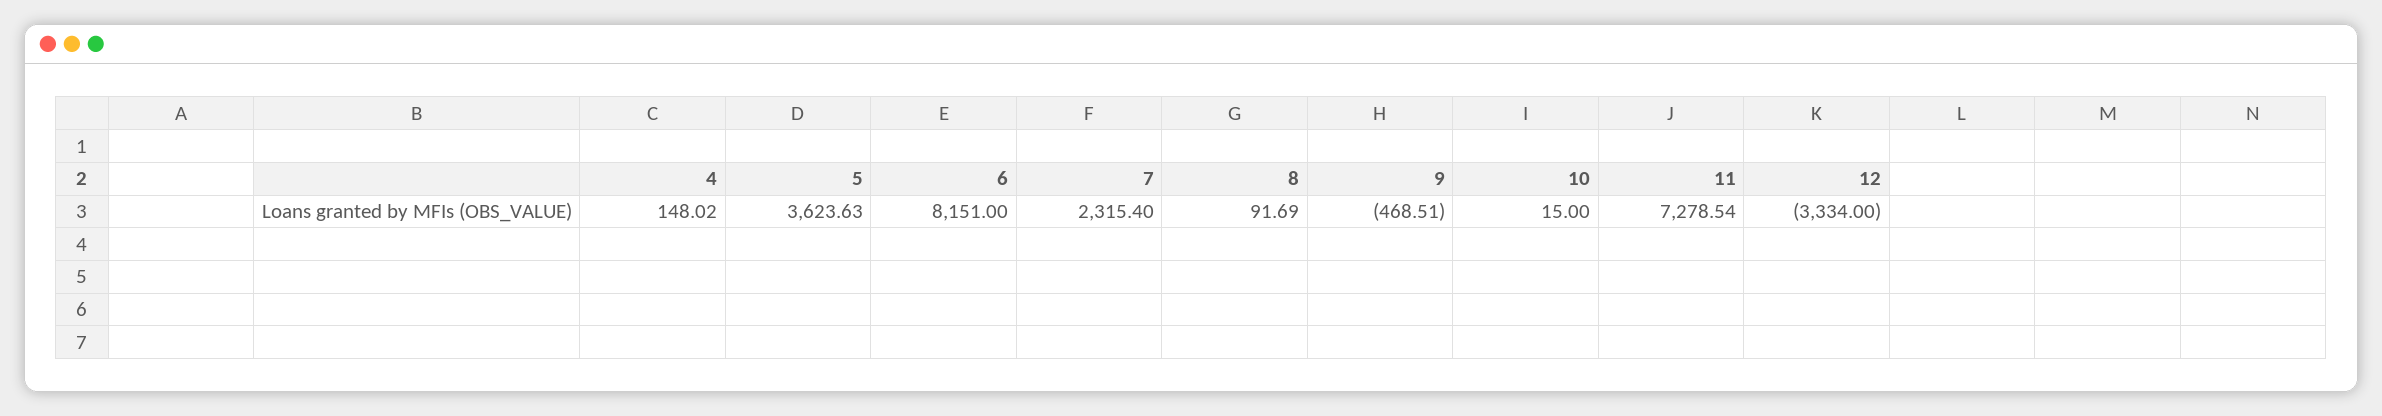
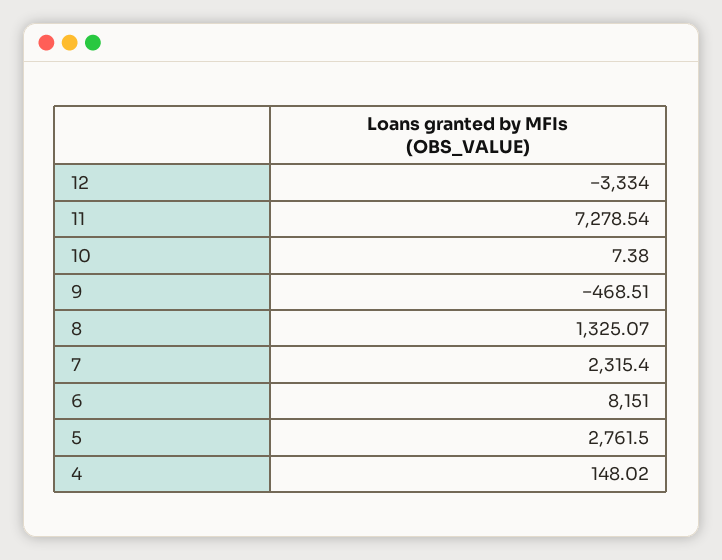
5: 3623.63 -> 2761.5
8: 91.69 -> 1325.07
10: 15 -> 7.38

